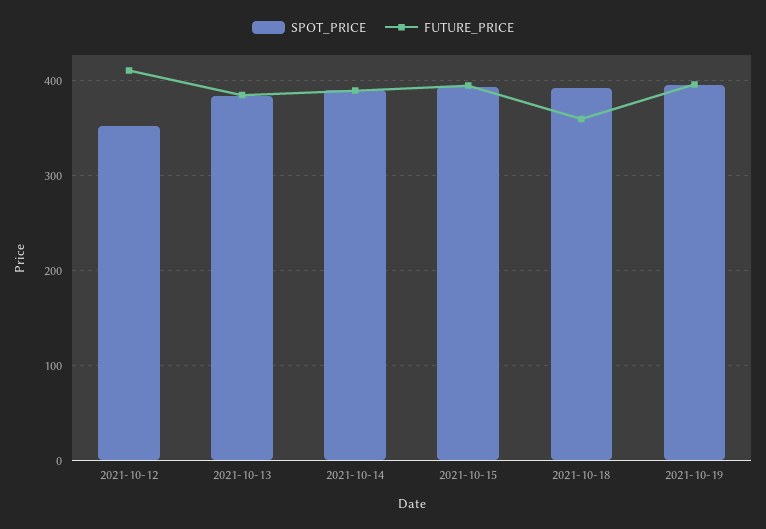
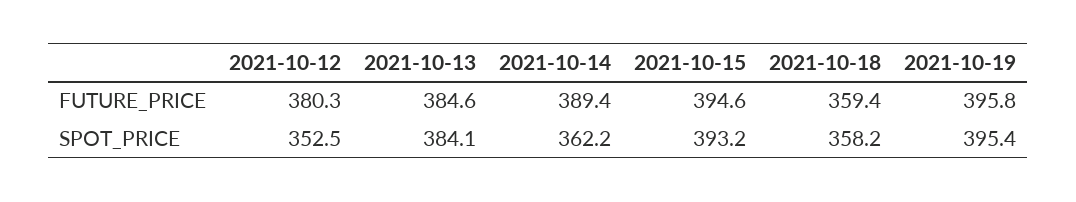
FUTURE_PRICE, 2021-10-12: 410 -> 380.3
SPOT_PRICE, 2021-10-14: 390 -> 362.2
SPOT_PRICE, 2021-10-18: 390 -> 358.2

